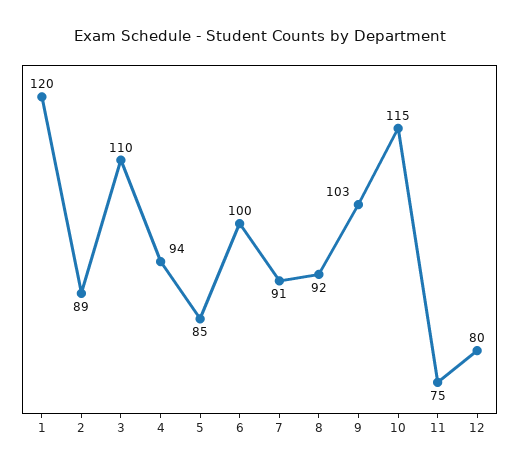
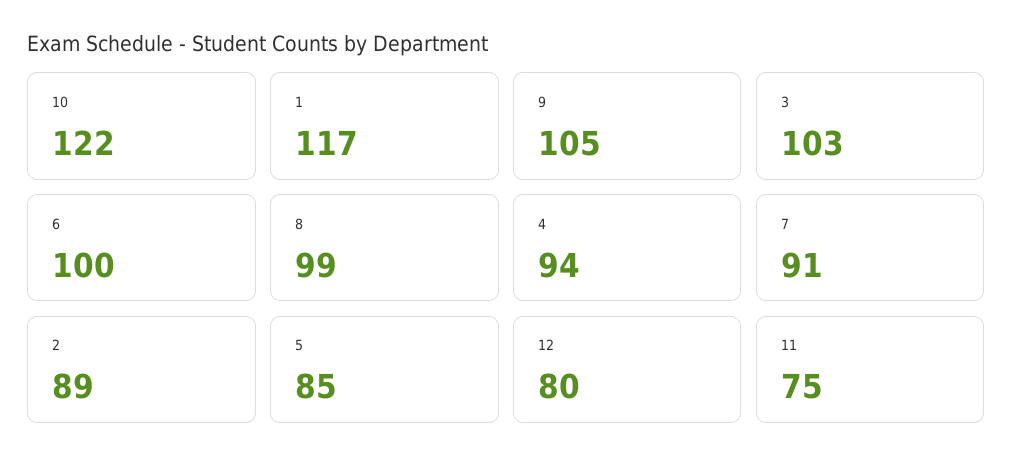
1: 120 -> 117
3: 110 -> 103
8: 92 -> 99
9: 103 -> 105
10: 115 -> 122

